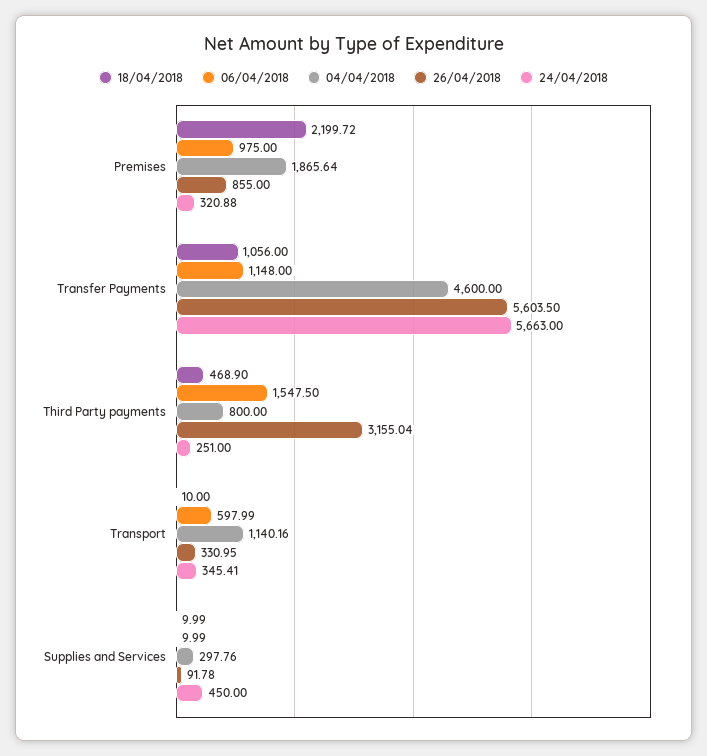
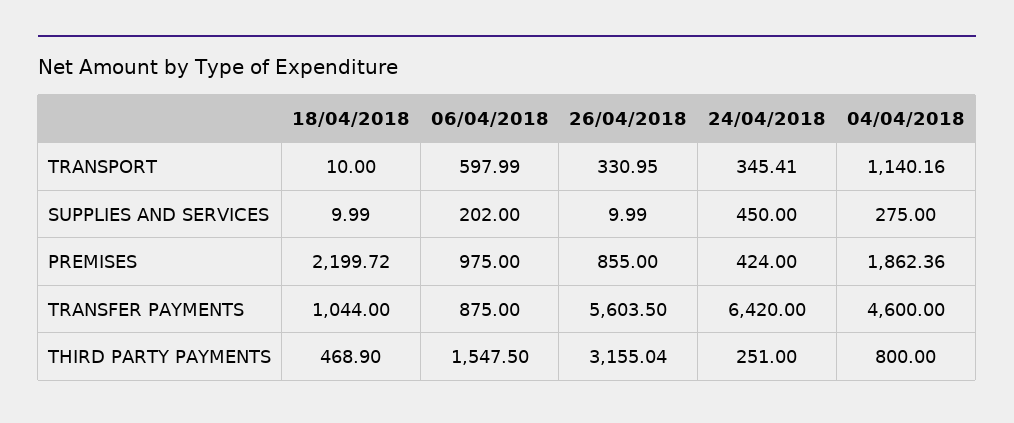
04/04/2018, Premises: 1865.64 -> 1862.36
24/04/2018, Premises: 320.88 -> 424
18/04/2018, Transfer Payments: 1056 -> 1044
06/04/2018, Transfer Payments: 1148 -> 875
24/04/2018, Transfer Payments: 5663 -> 6420
06/04/2018, Supplies and Services: 9.99 -> 202
04/04/2018, Supplies and Services: 297.76 -> 275
26/04/2018, Supplies and Services: 91.78 -> 9.99

